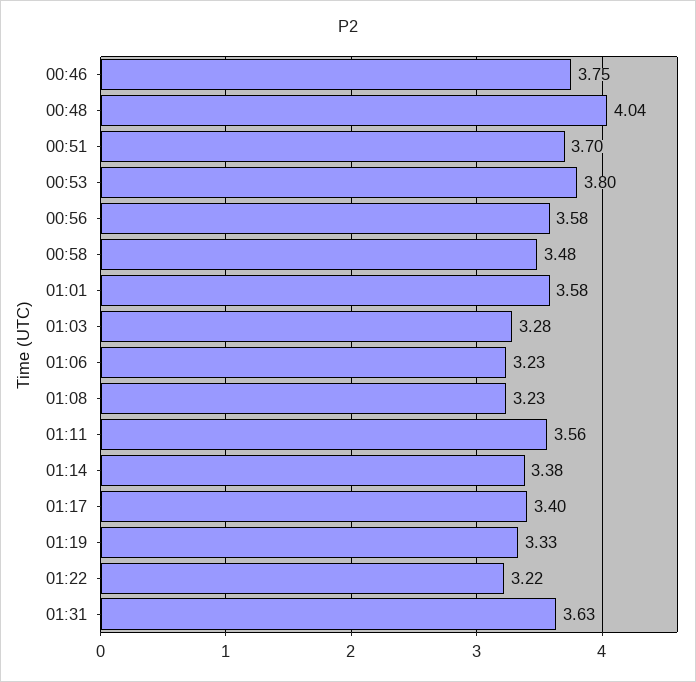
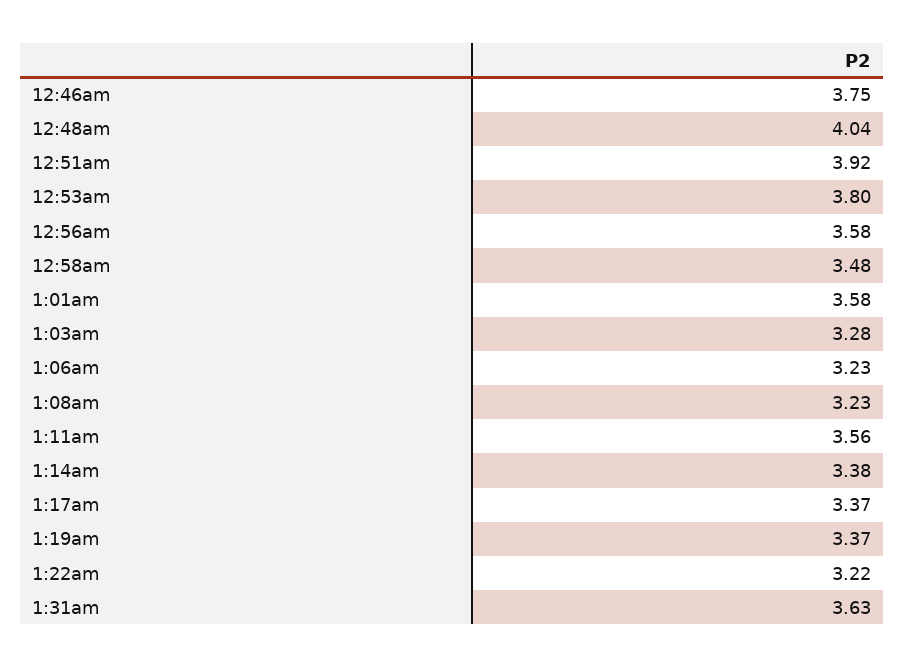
00:51: 3.7 -> 3.92
01:17: 3.4 -> 3.37
01:19: 3.33 -> 3.37

